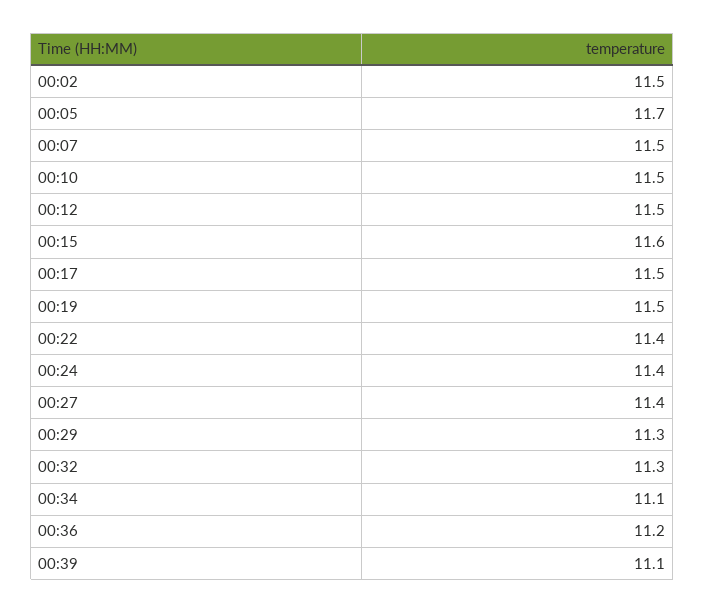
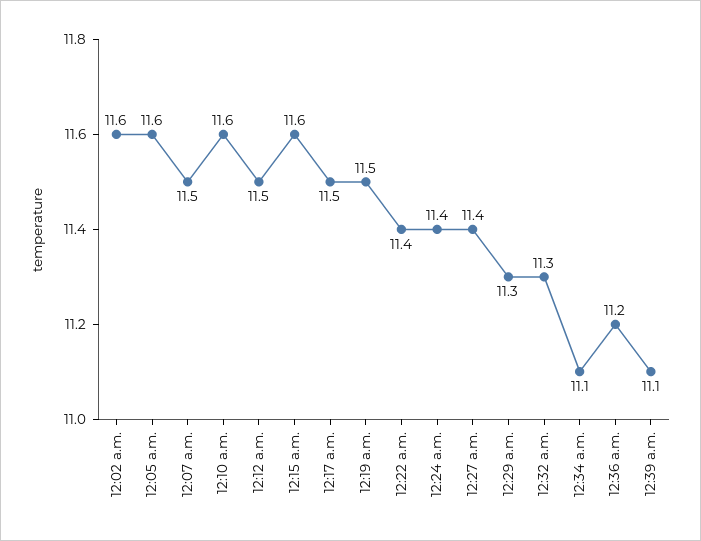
00:02: 11.5 -> 11.6
00:05: 11.7 -> 11.6
00:10: 11.5 -> 11.6

